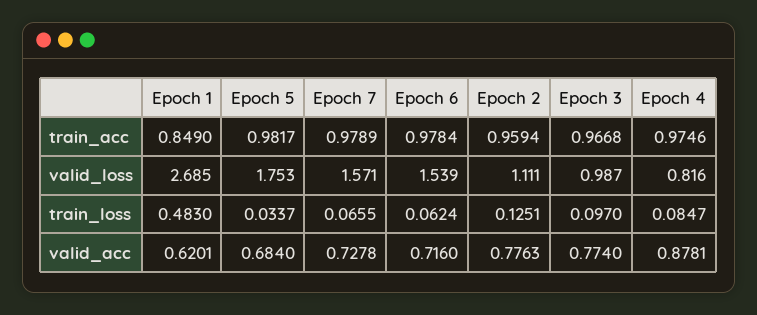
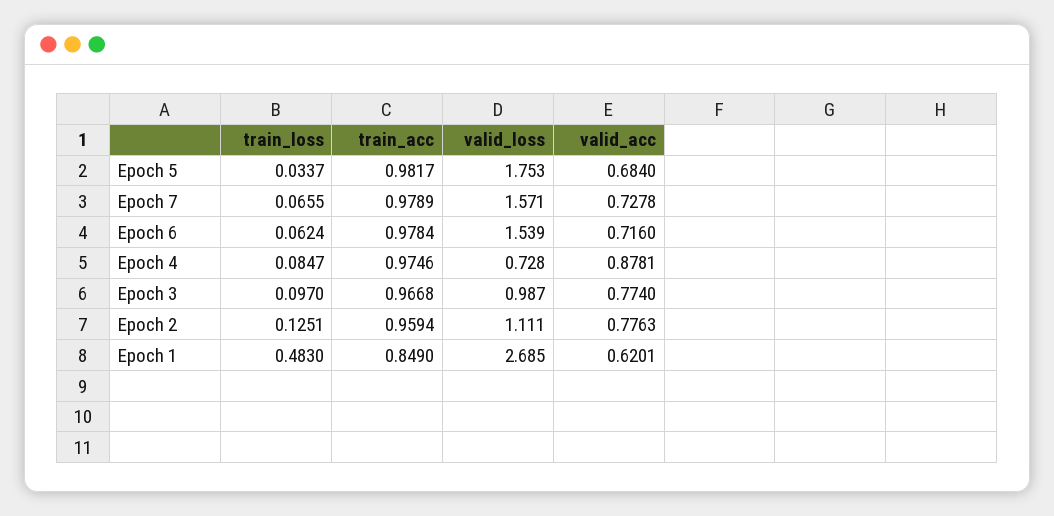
Epoch 4, valid_loss: 0.816 -> 0.728

